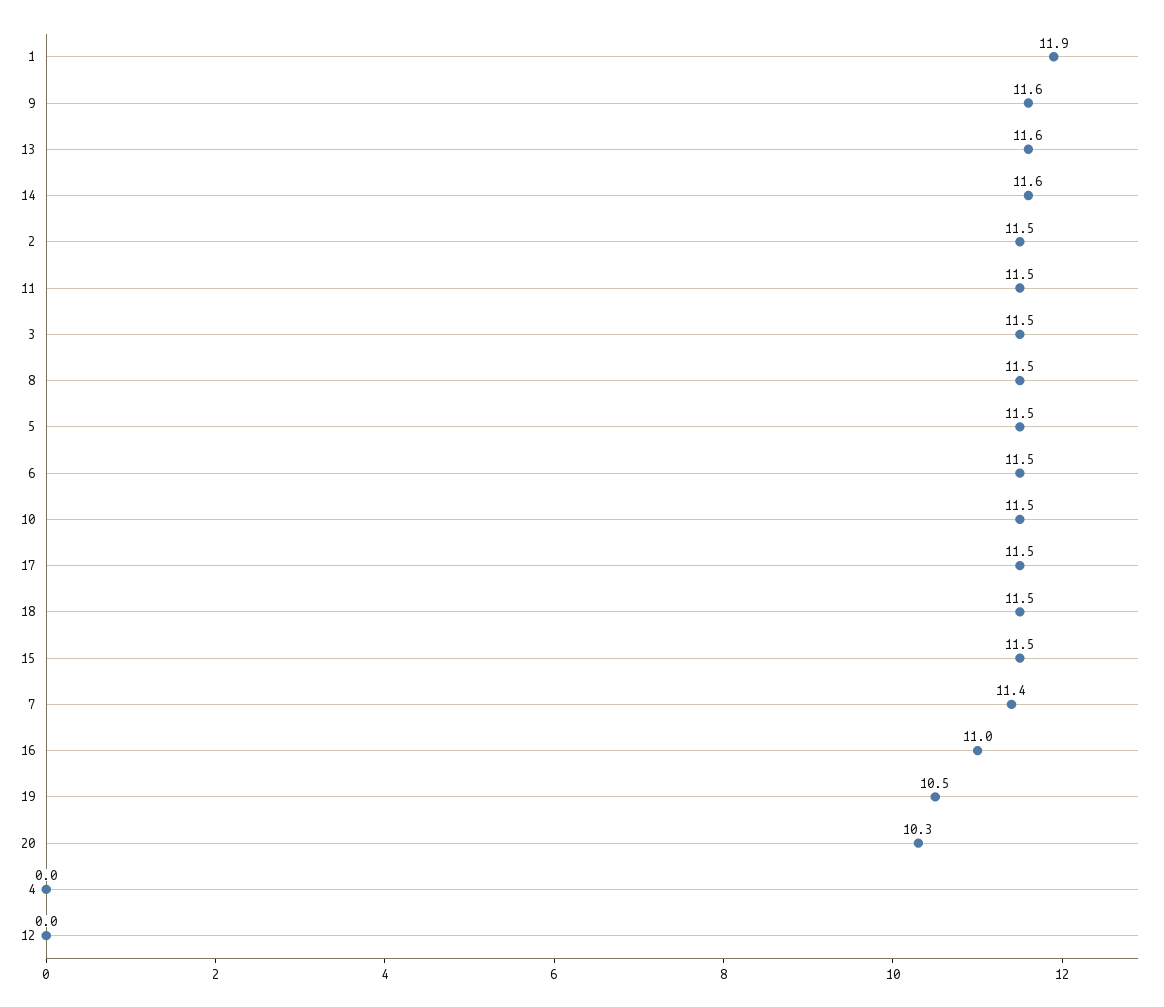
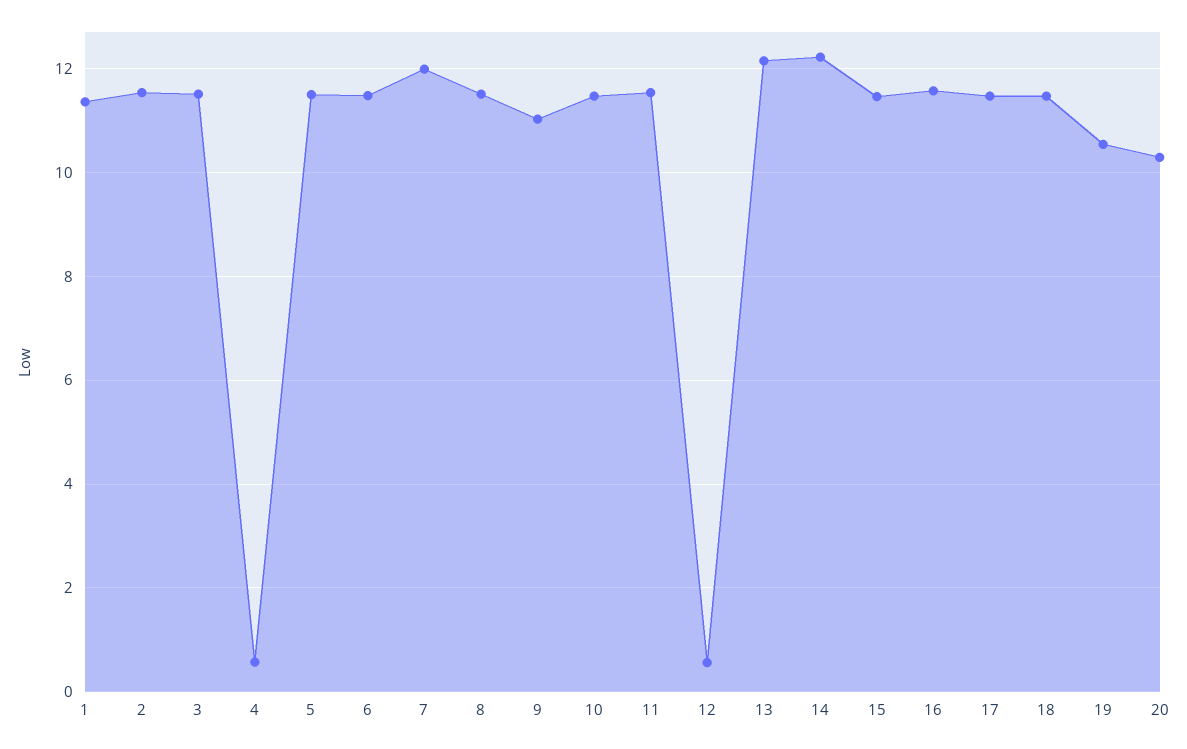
1: 11.9 -> 11.4
9: 11.6 -> 11
13: 11.6 -> 12.2
14: 11.6 -> 12.2
7: 11.4 -> 12
16: 11 -> 11.6
4: 0 -> 0.6
12: 0 -> 0.6

